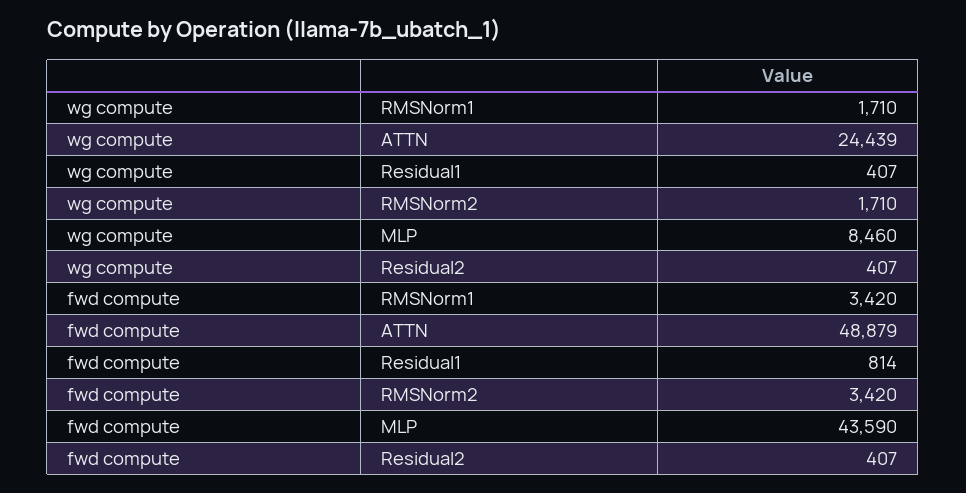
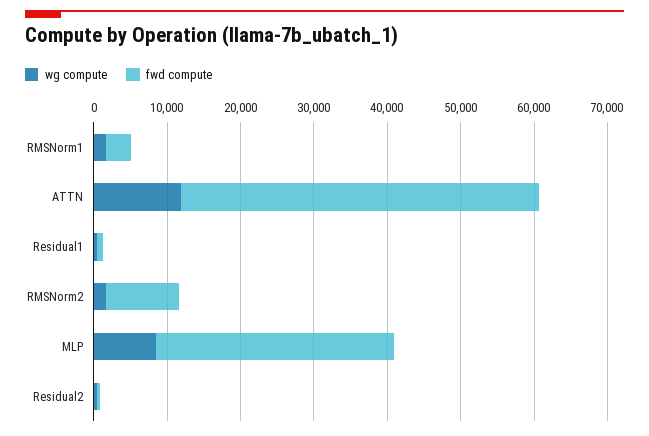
wg compute, ATTN: 24439 -> 12000
fwd compute, RMSNorm2: 3420 -> 10000
fwd compute, MLP: 43590 -> 32000

